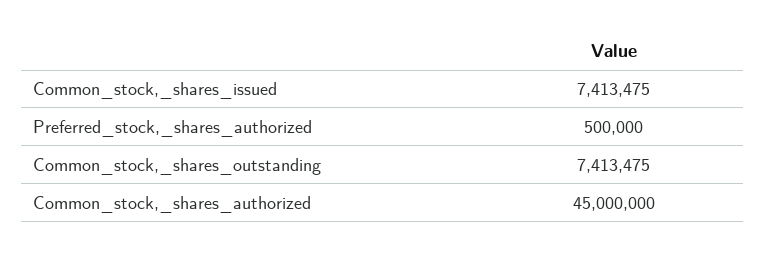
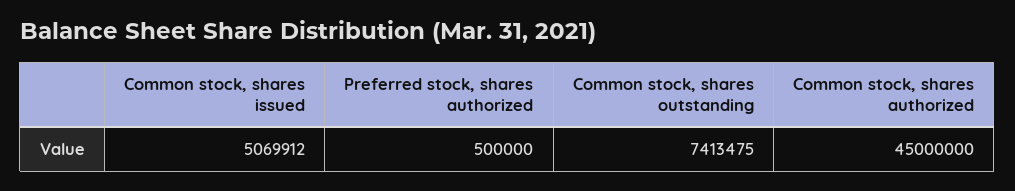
Common_stock,_shares_issued: 7413475 -> 5069912

